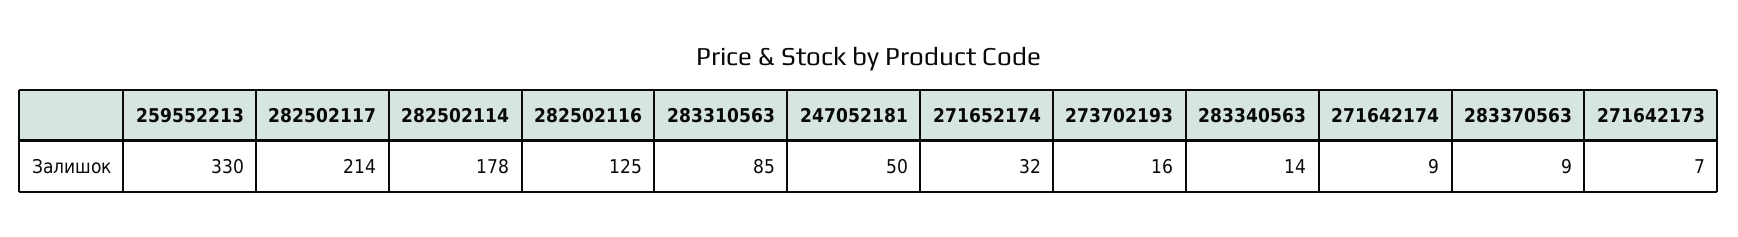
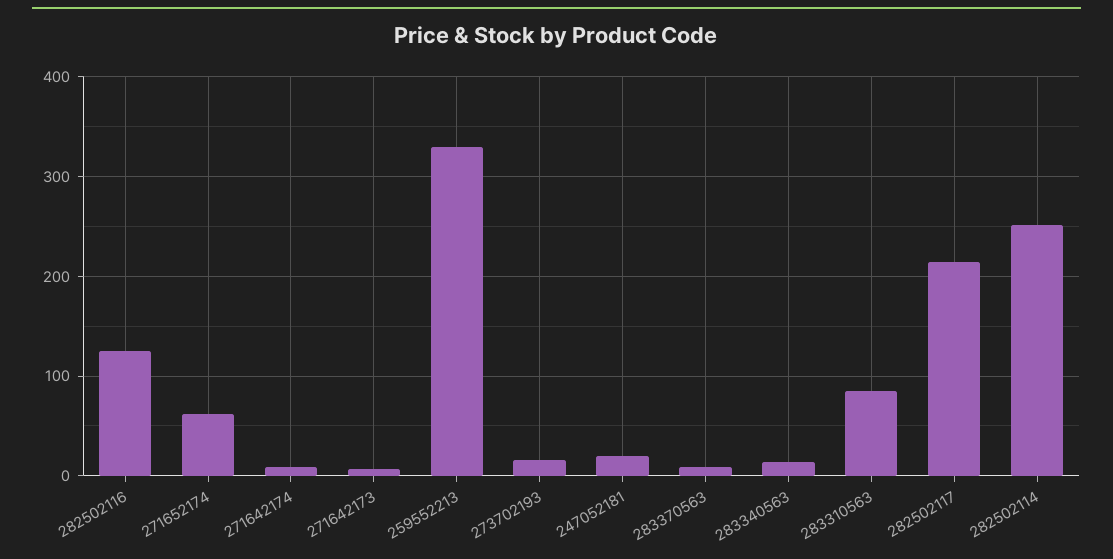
282502114: 178 -> 250
247052181: 50 -> 20
271652174: 32 -> 60

